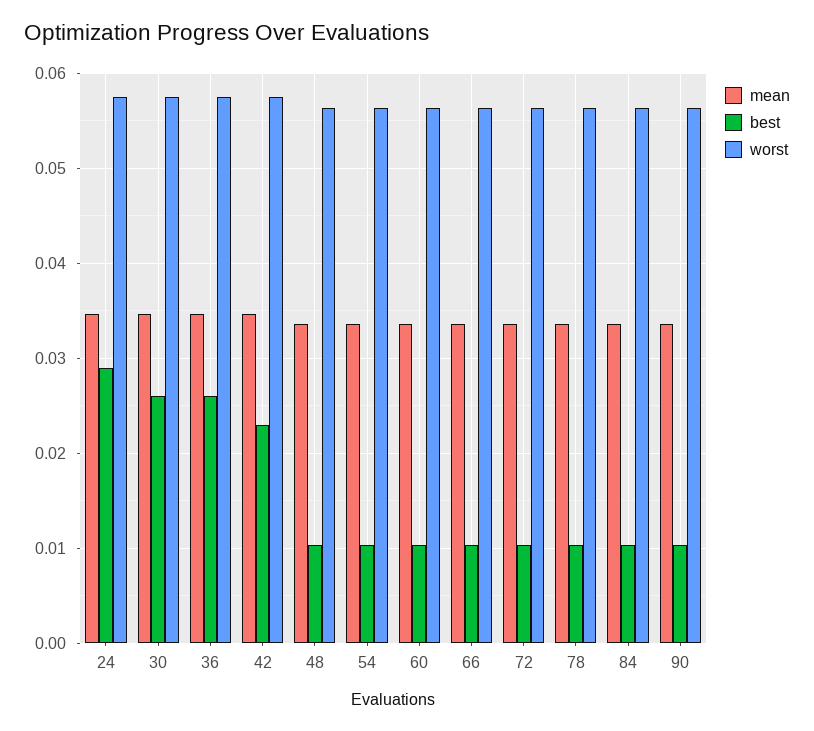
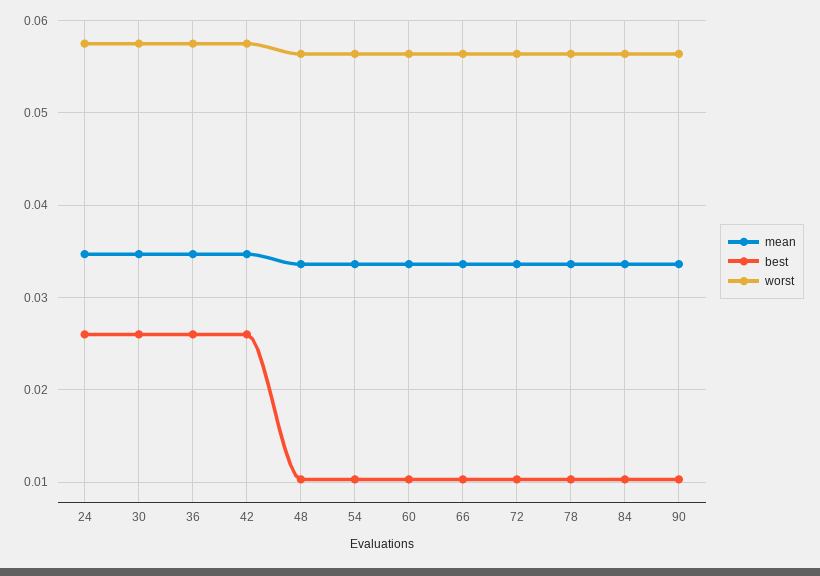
best, 24: 0.029 -> 0.026
best, 42: 0.023 -> 0.026

